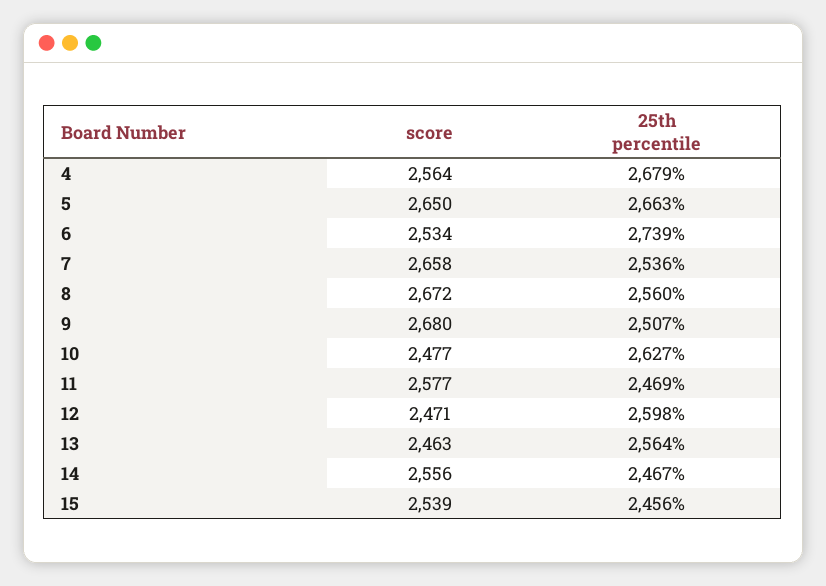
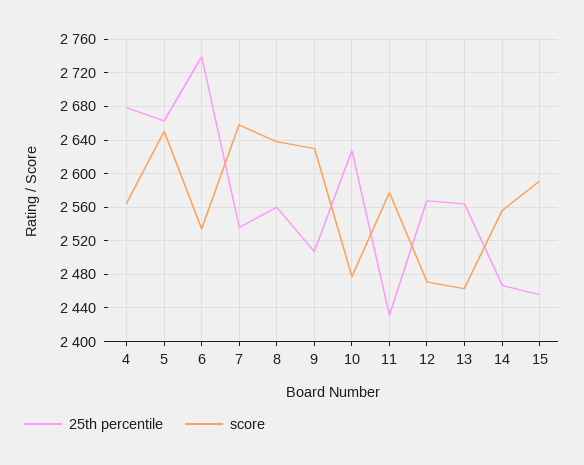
score, 8: 2672 -> 2640
score, 9: 2680 -> 2630
25th percentile, 11: 2469 -> 2430
25th percentile, 12: 2598 -> 2570
score, 15: 2539 -> 2590

